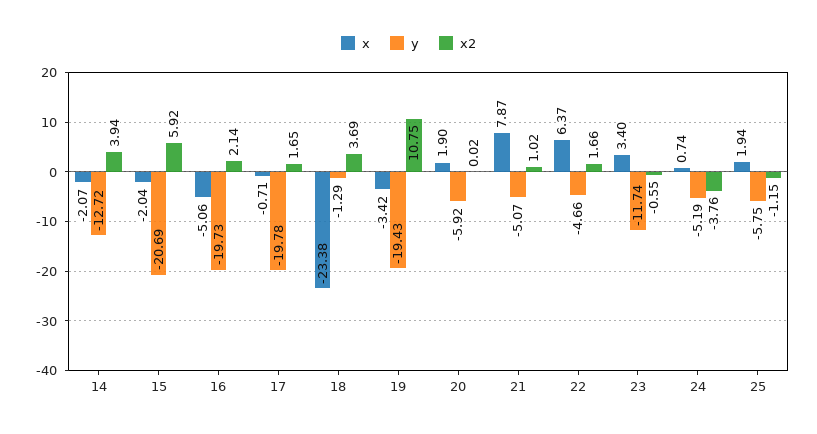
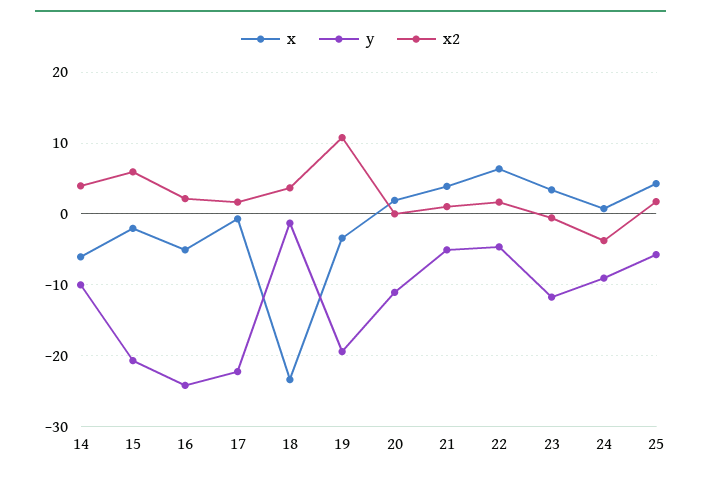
x, 14: -2.07 -> -6
y, 14: -12.72 -> -10
y, 16: -19.73 -> -24
y, 17: -19.78 -> -22
y, 20: -5.92 -> -11
x, 21: 7.87 -> 4
y, 24: -5.19 -> -9
x, 25: 1.94 -> 4
x2, 25: -1.15 -> 2

